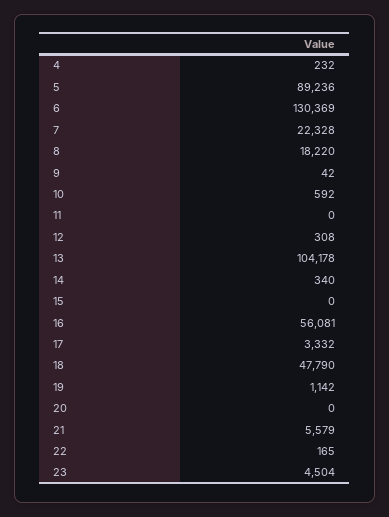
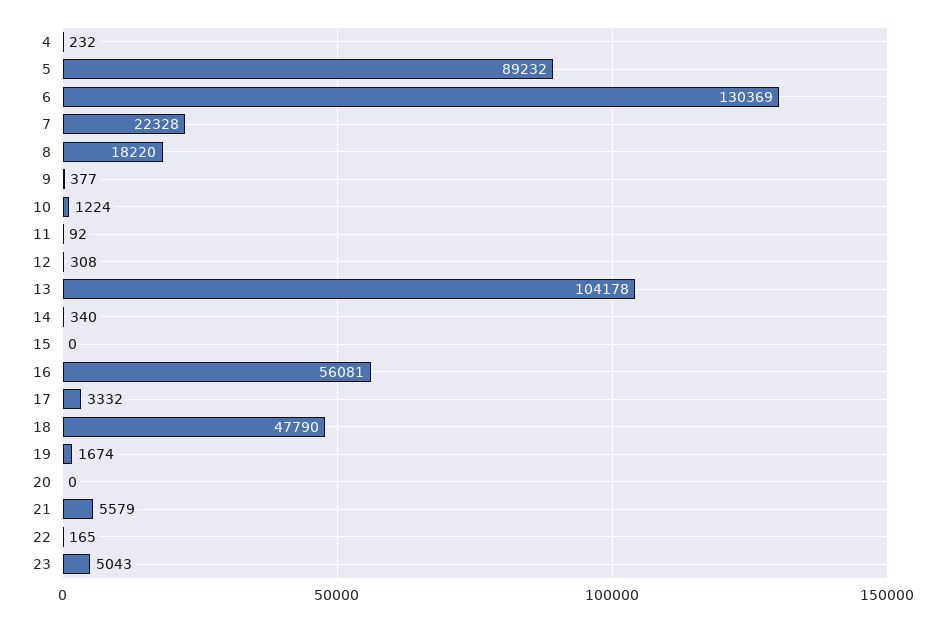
5: 89236 -> 89232
9: 42 -> 377
10: 592 -> 1224
11: 0 -> 92
19: 1142 -> 1674
23: 4504 -> 5043

